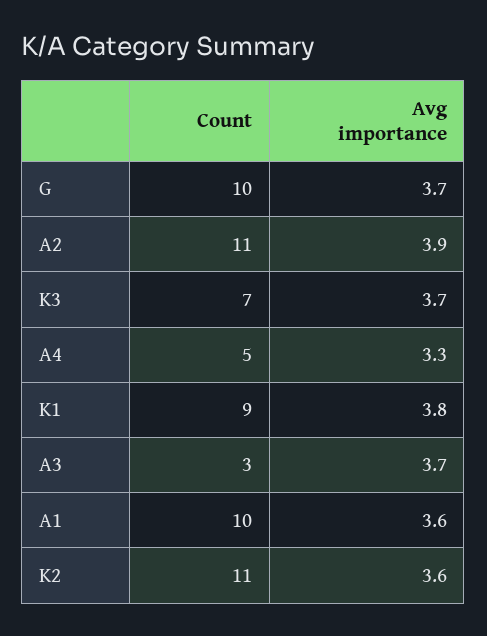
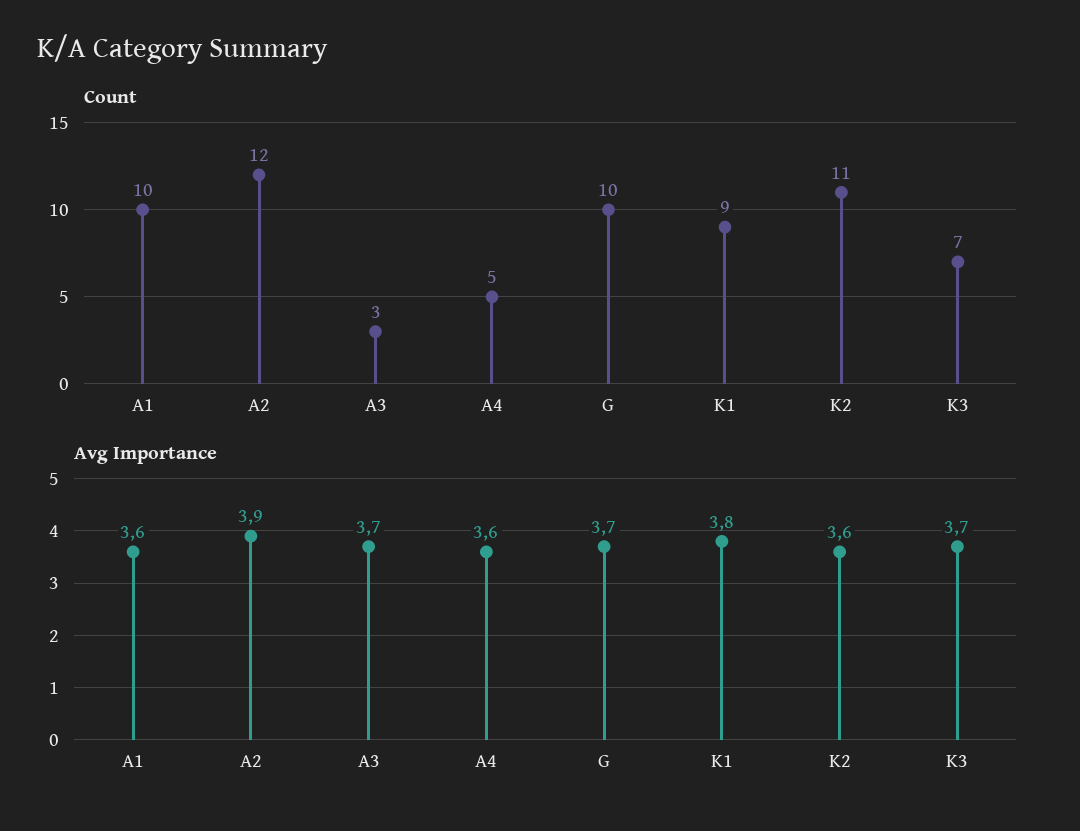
Count, A2: 11 -> 12
Avg importance, A4: 3.3 -> 3.6

